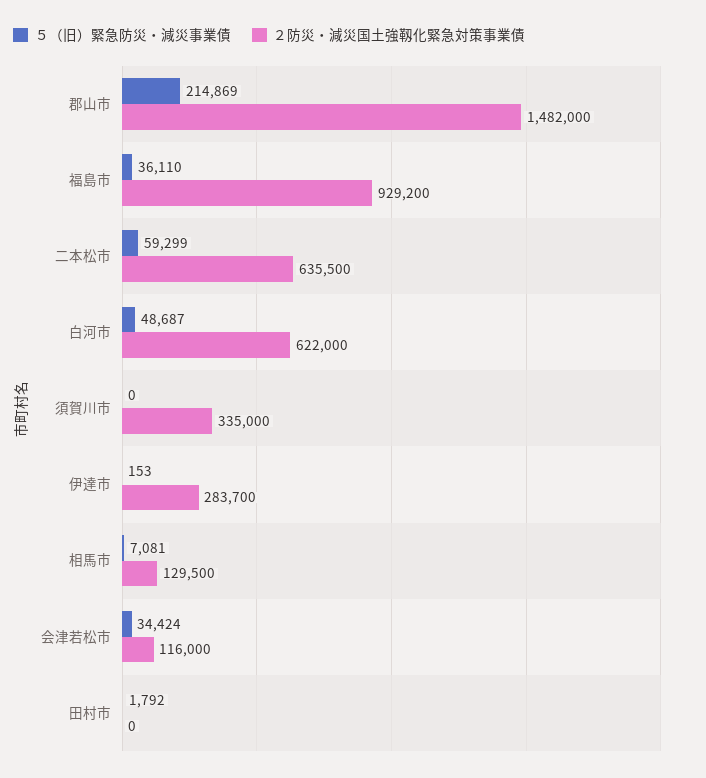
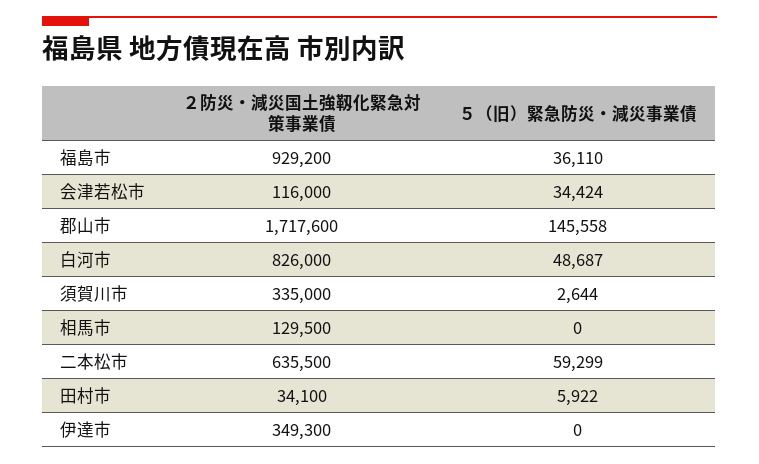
５（旧）緊急防災・減災事業債, 郡山市: 214869 -> 145558
２防災・減災国土強靱化緊急対策事業債, 郡山市: 1482000 -> 1717600
２防災・減災国土強靱化緊急対策事業債, 白河市: 622000 -> 826000
５（旧）緊急防災・減災事業債, 須賀川市: 0 -> 2644
５（旧）緊急防災・減災事業債, 伊達市: 153 -> 0
２防災・減災国土強靱化緊急対策事業債, 伊達市: 283700 -> 349300
５（旧）緊急防災・減災事業債, 相馬市: 7081 -> 0
５（旧）緊急防災・減災事業債, 田村市: 1792 -> 5922
２防災・減災国土強靱化緊急対策事業債, 田村市: 0 -> 34100

